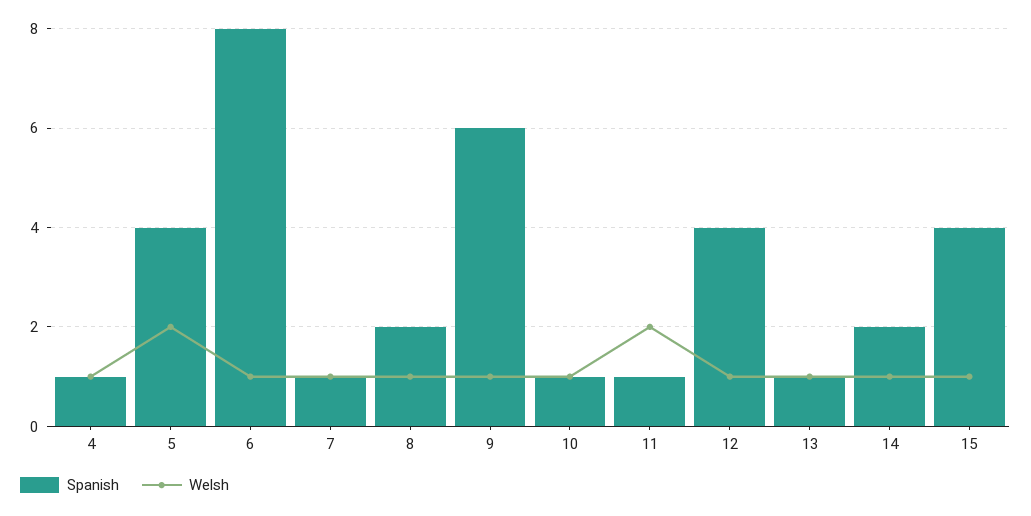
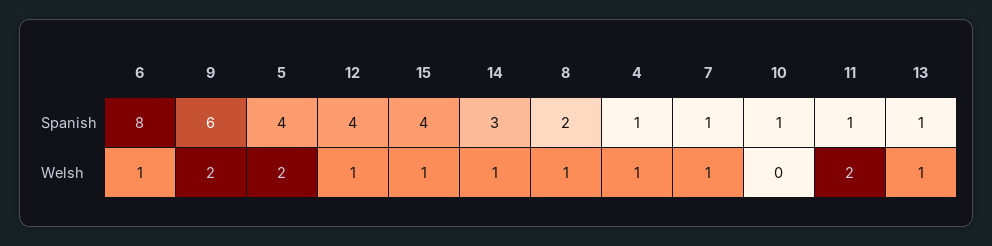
Welsh, 9: 1 -> 2
Welsh, 10: 1 -> 0
Spanish, 14: 2 -> 3

